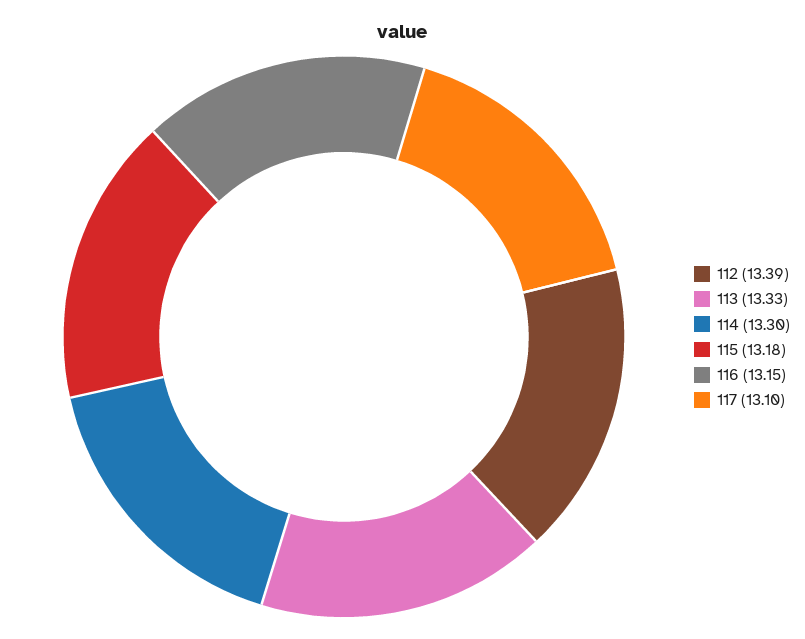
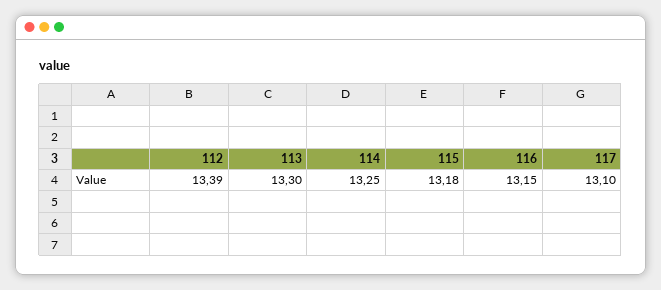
113: 13.33 -> 13.3
114: 13.3 -> 13.25

